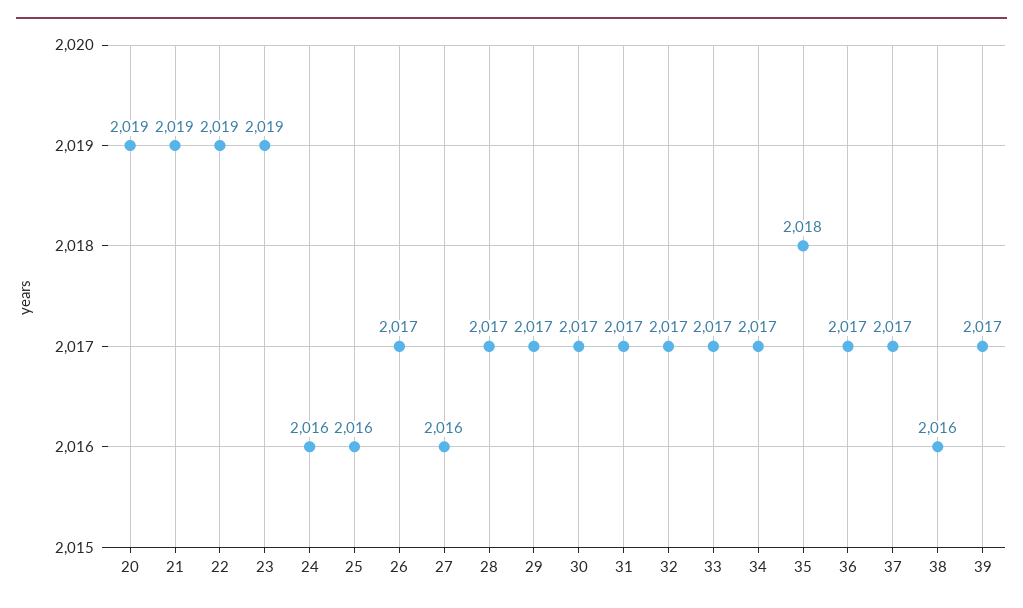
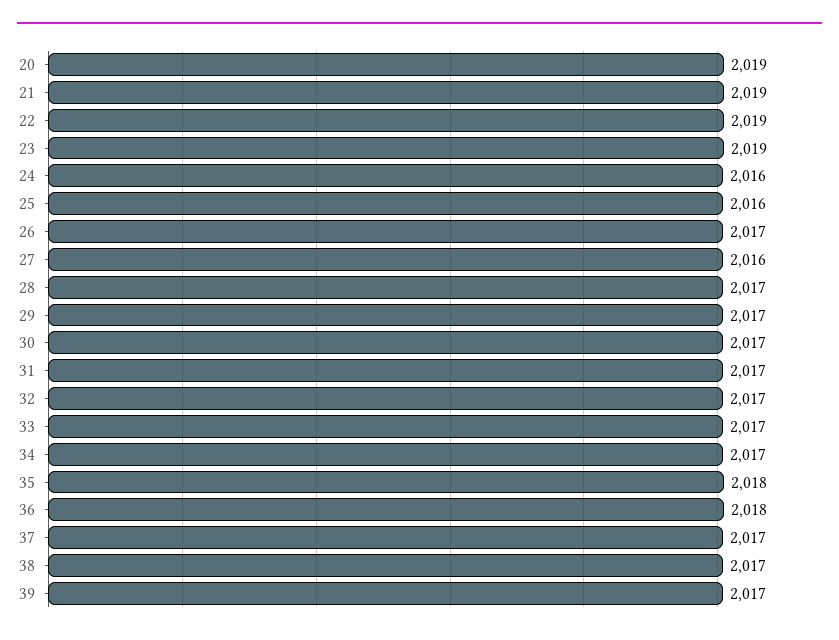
36: 2017 -> 2018
38: 2016 -> 2017

